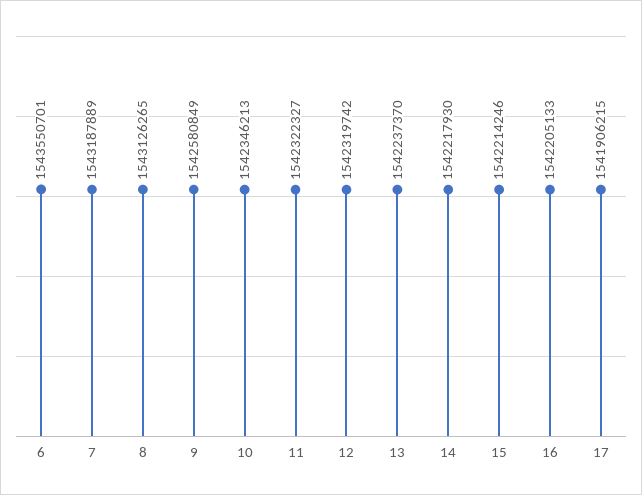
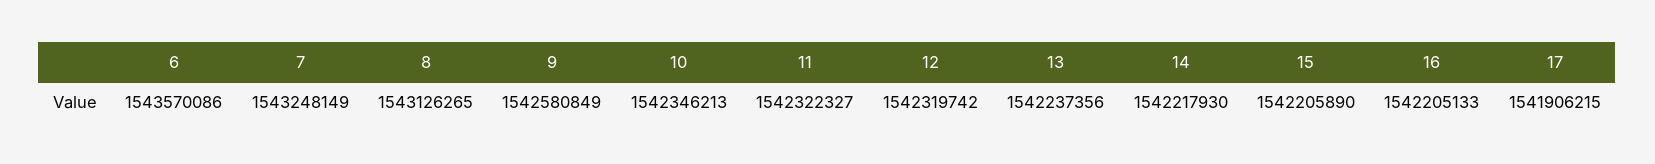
6: 1543550701 -> 1543570086
7: 1543187889 -> 1543248149
13: 1542237370 -> 1542237356
15: 1542214246 -> 1542205890

